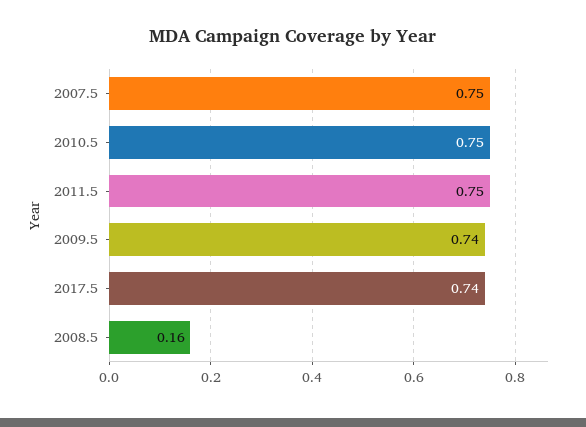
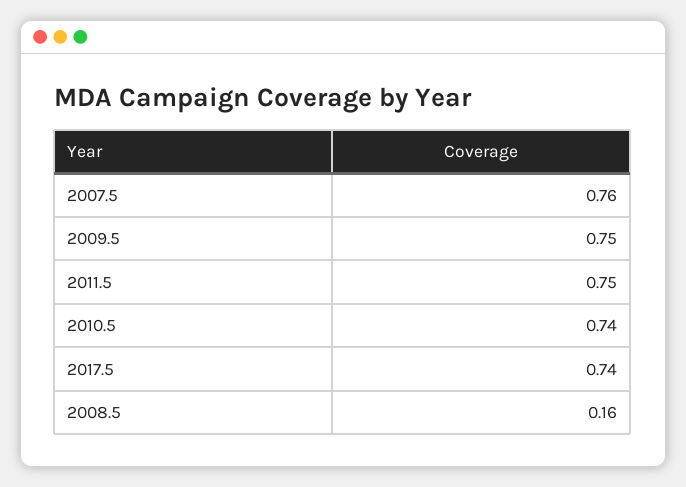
2007.5: 0.75 -> 0.76
2010.5: 0.75 -> 0.74
2009.5: 0.74 -> 0.75

